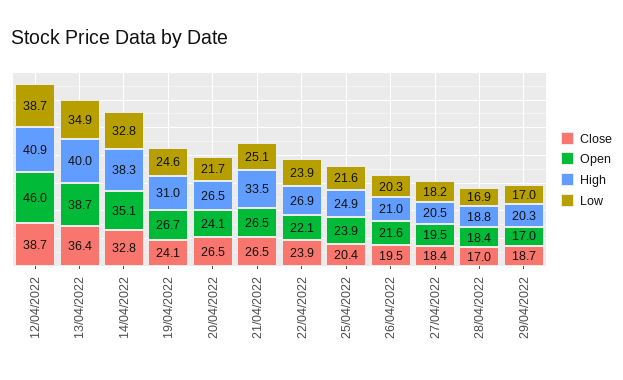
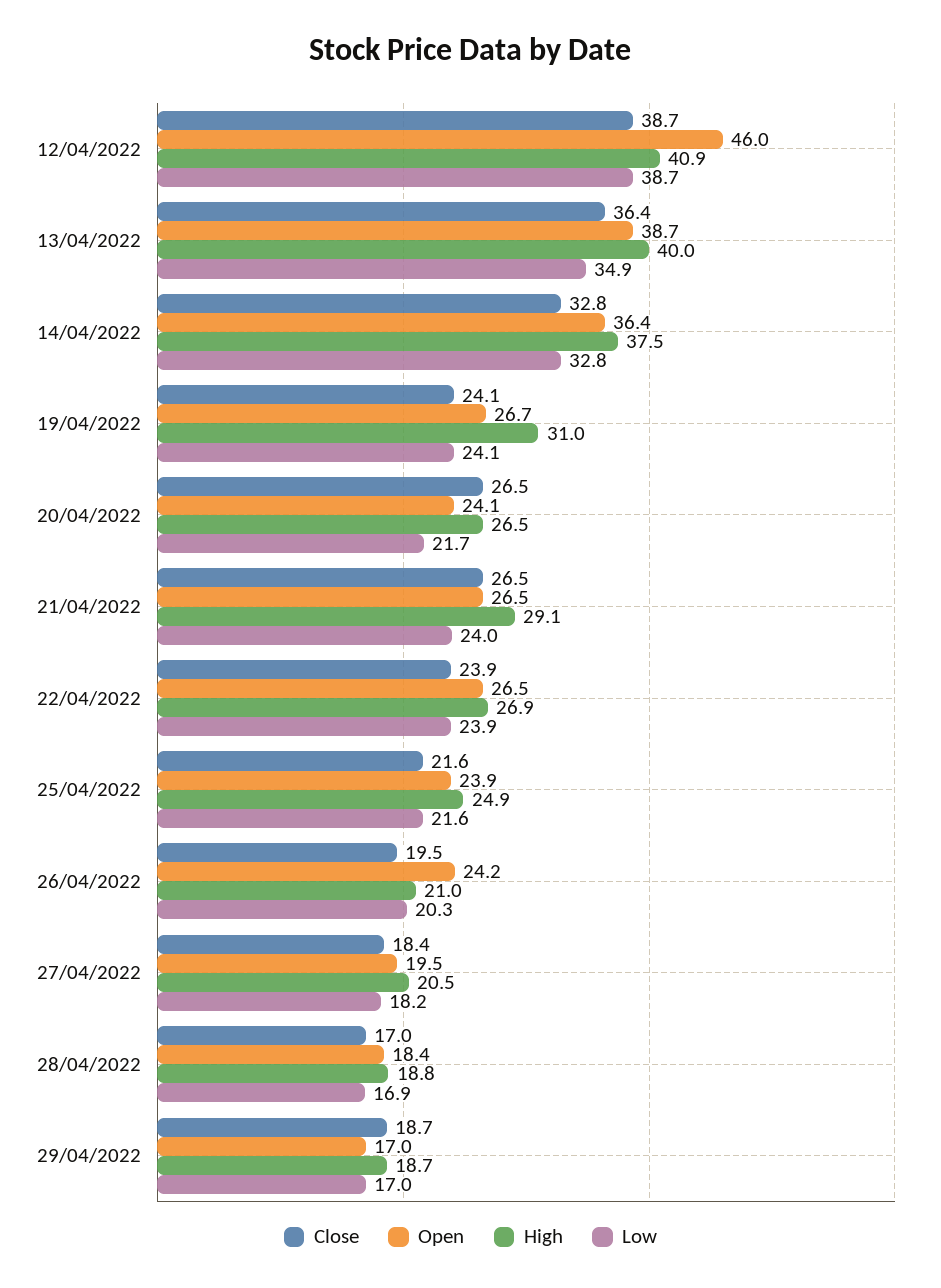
Open, 14/04/2022: 35.1 -> 36.4
High, 14/04/2022: 38.3 -> 37.5
Low, 19/04/2022: 24.6 -> 24.1
High, 21/04/2022: 33.5 -> 29.1
Low, 21/04/2022: 25.1 -> 24
Open, 22/04/2022: 22.1 -> 26.5
Close, 25/04/2022: 20.4 -> 21.6
Open, 26/04/2022: 21.6 -> 24.2
High, 29/04/2022: 20.3 -> 18.7

